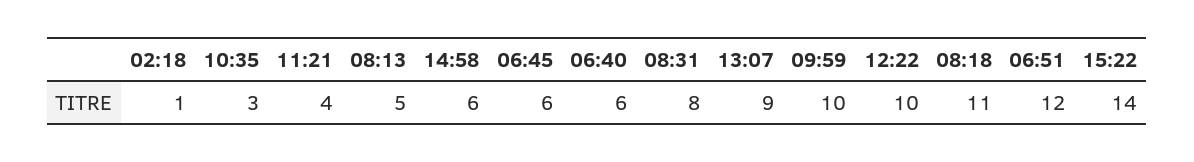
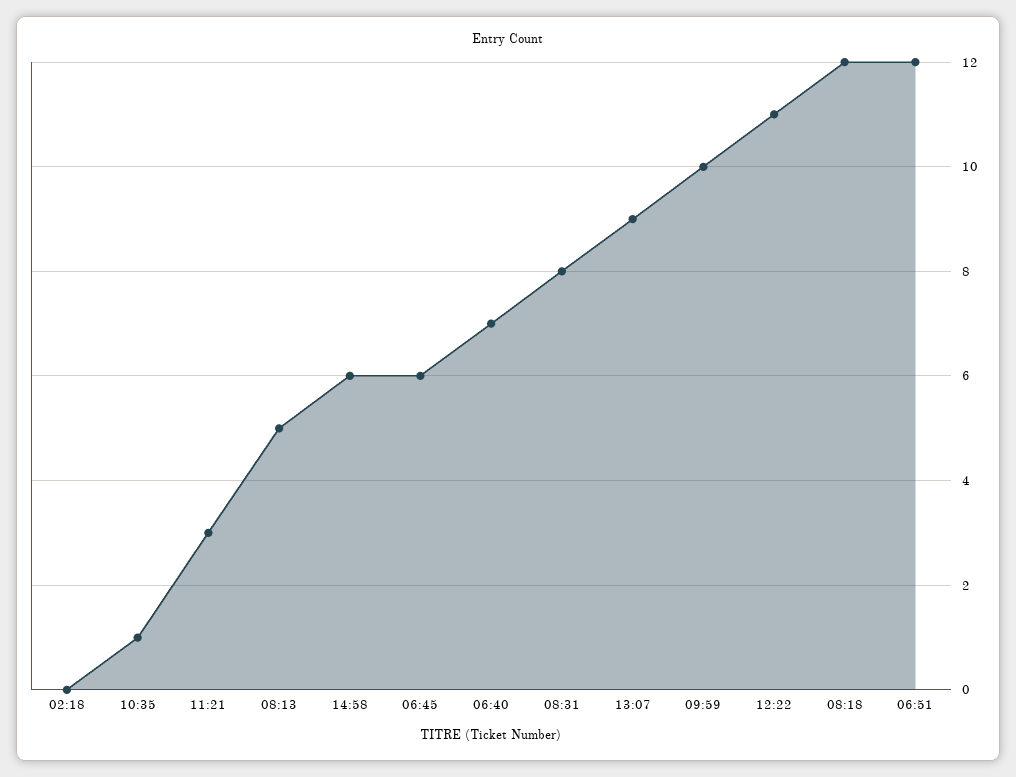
02:18: 1 -> 0
10:35: 3 -> 1
11:21: 4 -> 3
06:40: 6 -> 7
12:22: 10 -> 11
08:18: 11 -> 12
15:22: 14 -> none

